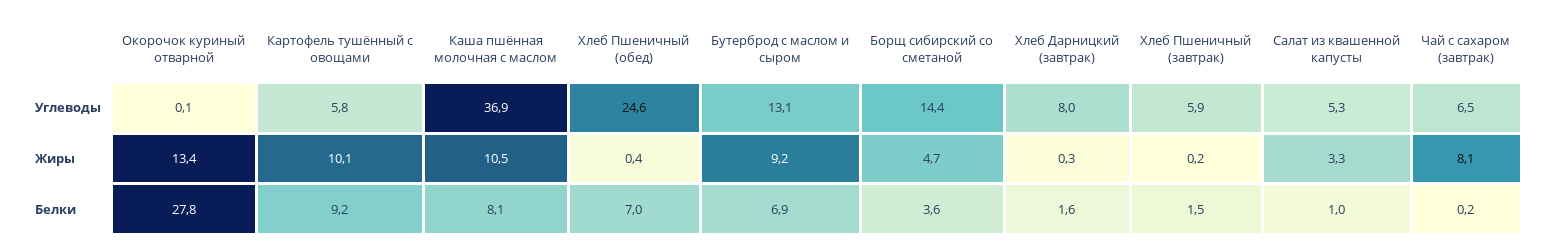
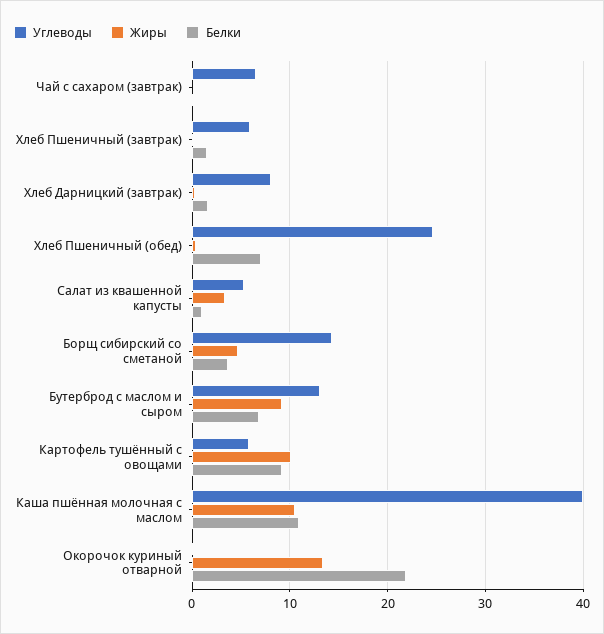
Углеводы, Каша пшённая молочная с маслом: 36.9 -> 40
Жиры, Чай с сахаром (завтрак): 8.1 -> 0
Белки, Окорочок куриный отварной: 27.8 -> 22
Белки, Каша пшённая молочная с маслом: 8.1 -> 11

